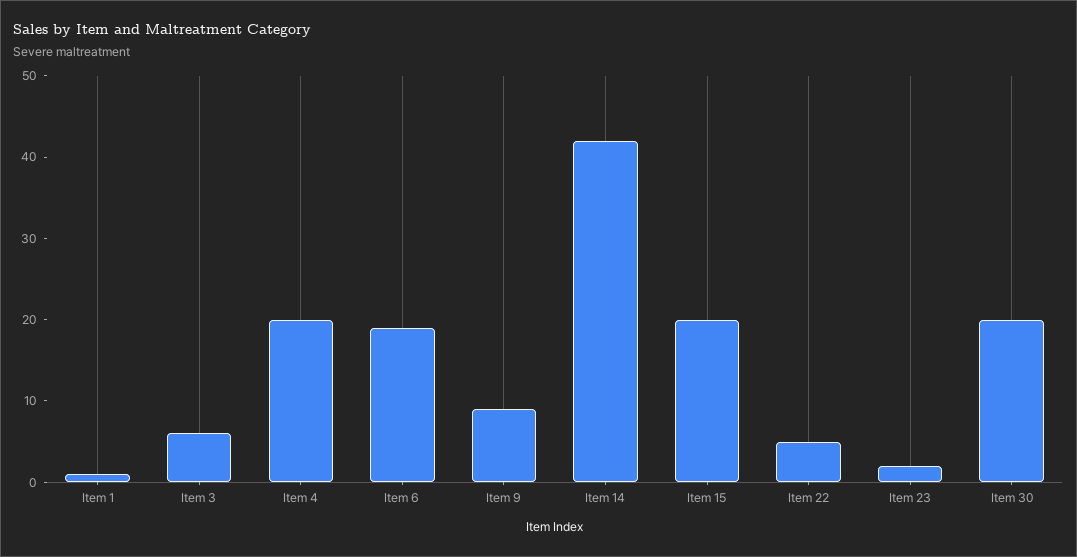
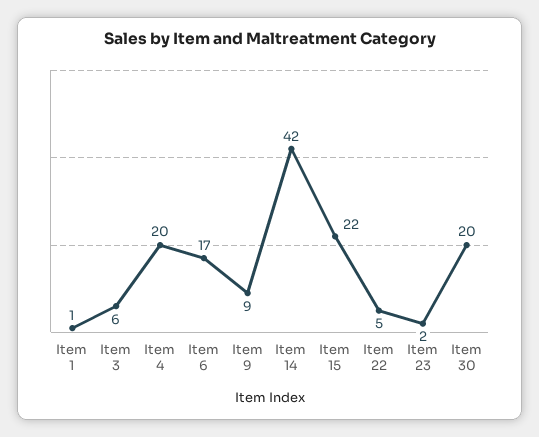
Item 6: 19 -> 17
Item 15: 20 -> 22

